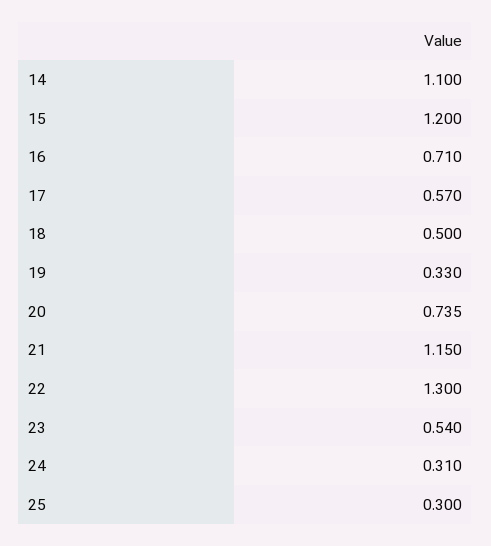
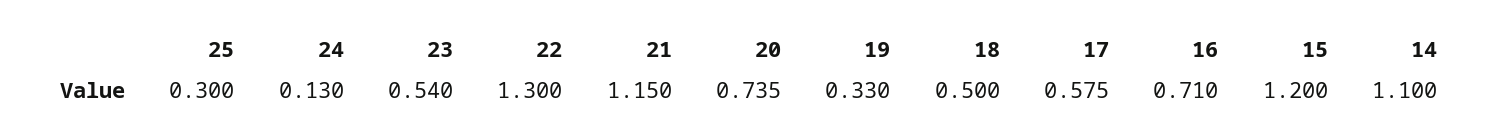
17: 0.57 -> 0.575
24: 0.31 -> 0.13

